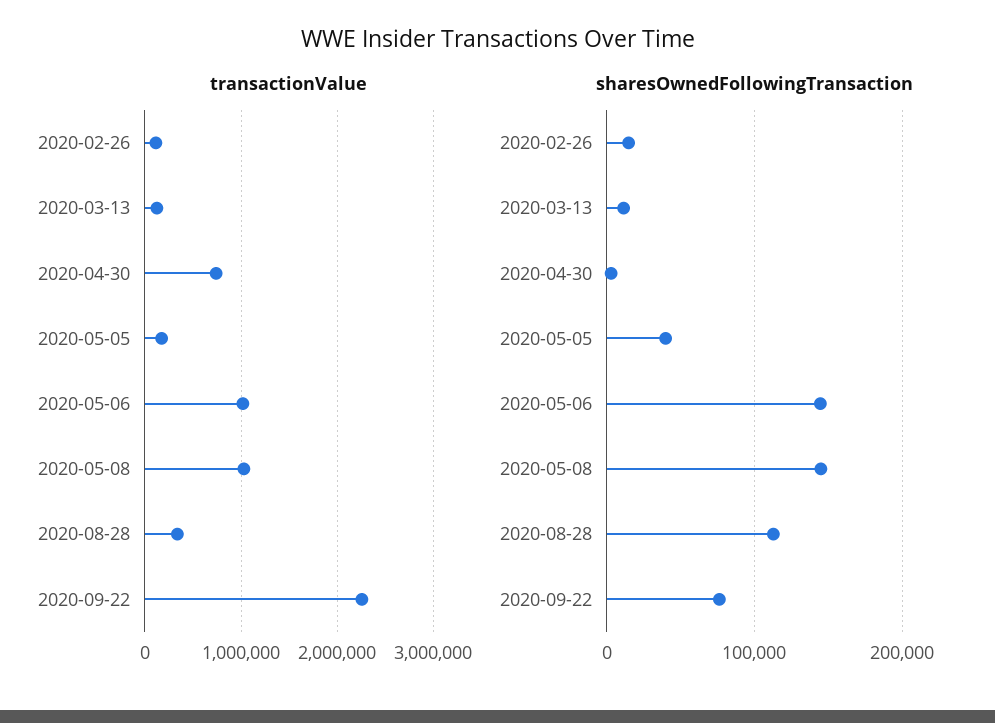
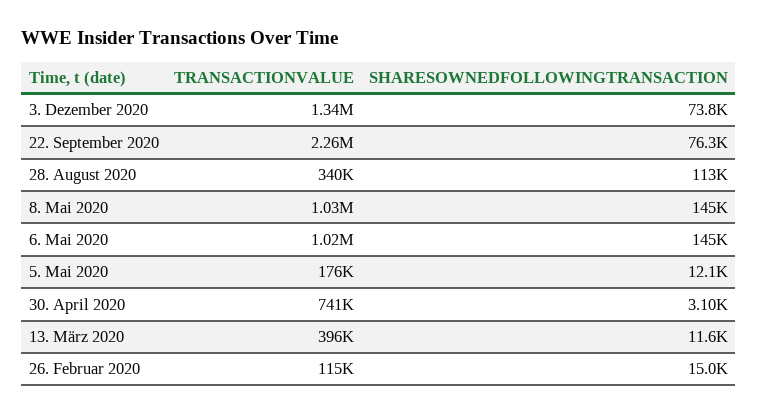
transactionValue, 2020-03-13: 100000 -> 396000
sharesOwnedFollowingTransaction, 2020-05-05: 40000 -> 12100
transactionValue, 3. Dezember 2020: none -> 1340000
sharesOwnedFollowingTransaction, 3. Dezember 2020: none -> 73800

